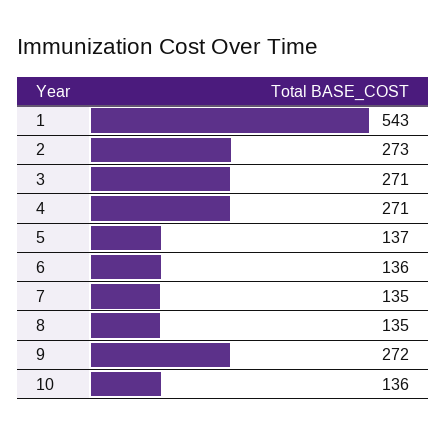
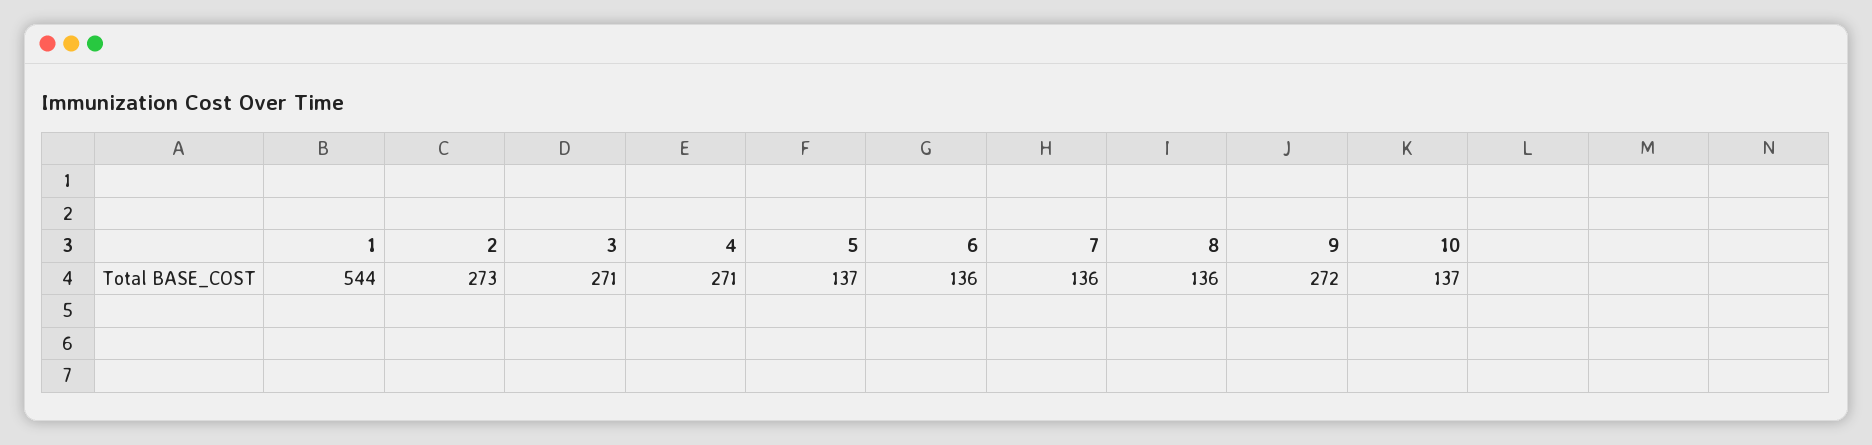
1: 543 -> 544
7: 135 -> 136
8: 135 -> 136
10: 136 -> 137

